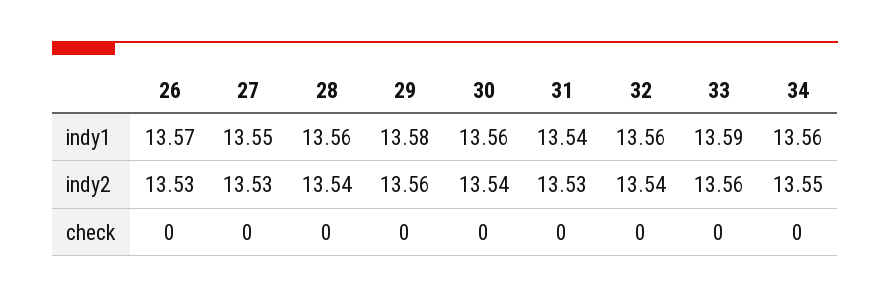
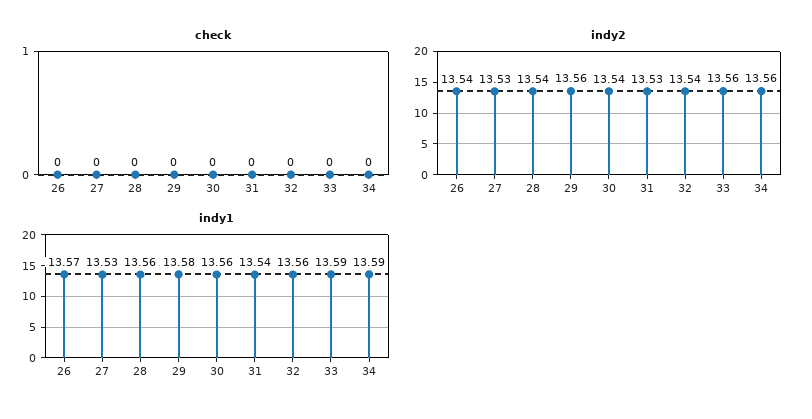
indy1, 27: 13.55 -> 13.53
indy1, 34: 13.56 -> 13.59
indy2, 26: 13.53 -> 13.54
indy2, 34: 13.55 -> 13.56

